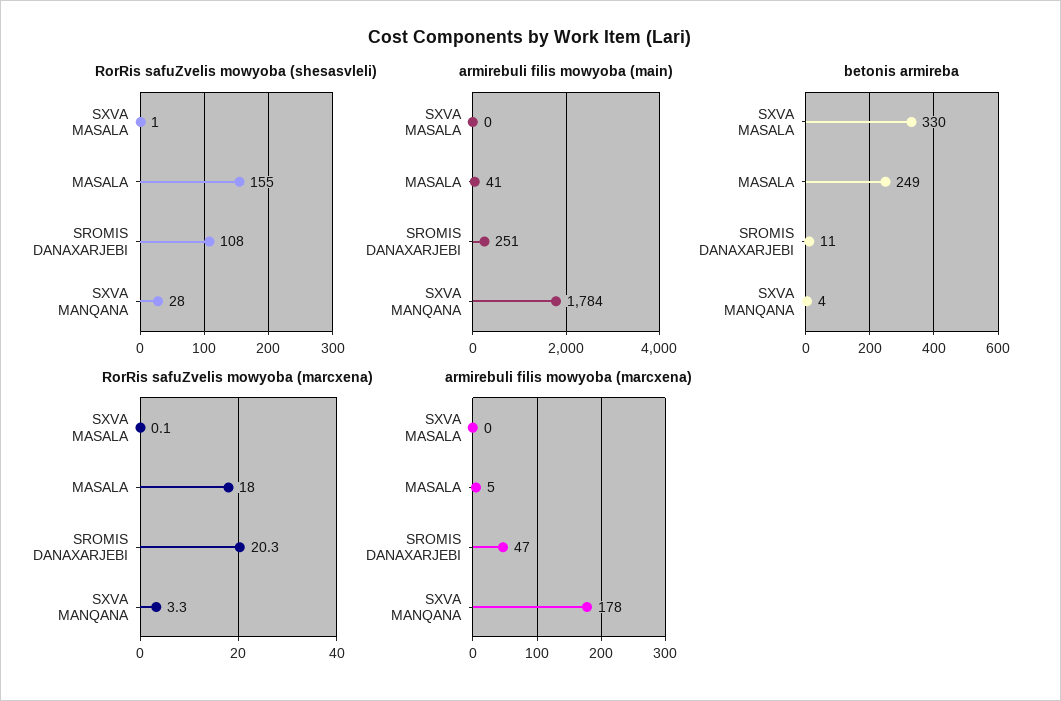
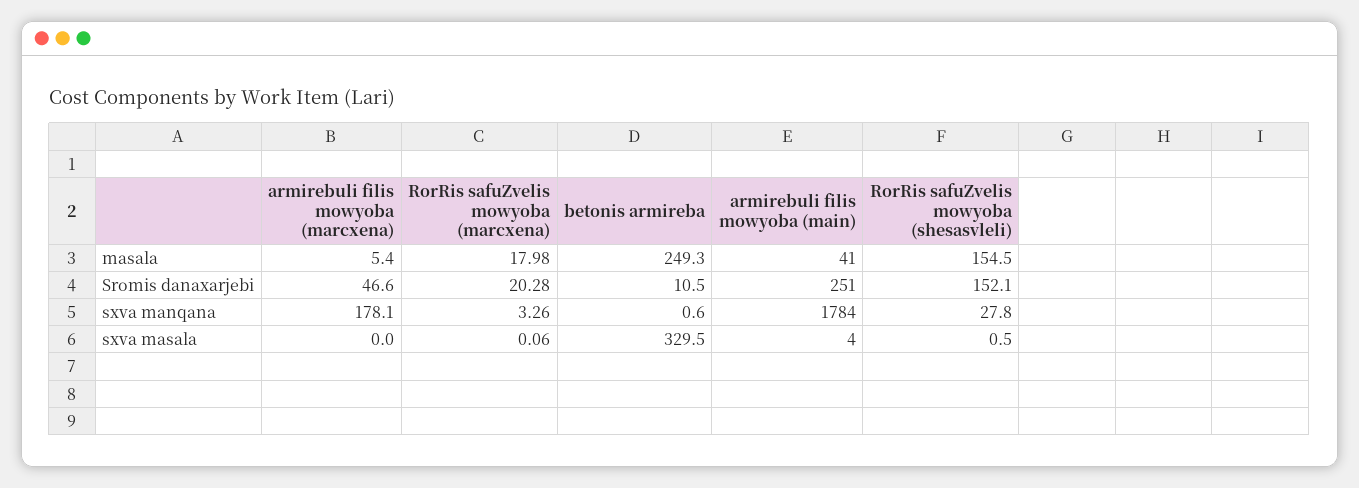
RorRis safuZvelis mowyoba (shesasvleli), SROMIS DANAXARJEBI: 108 -> 152.1
armirebuli filis mowyoba (main), SXVA MASALA: 0 -> 4
betonis armireba, SXVA MANQANA: 4 -> 0.6

